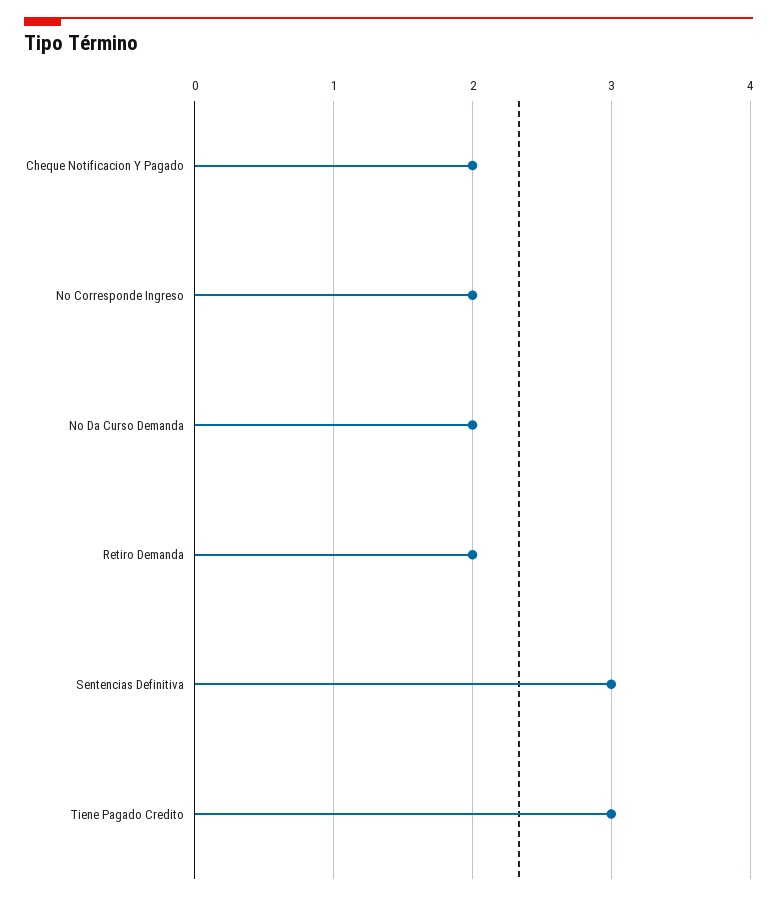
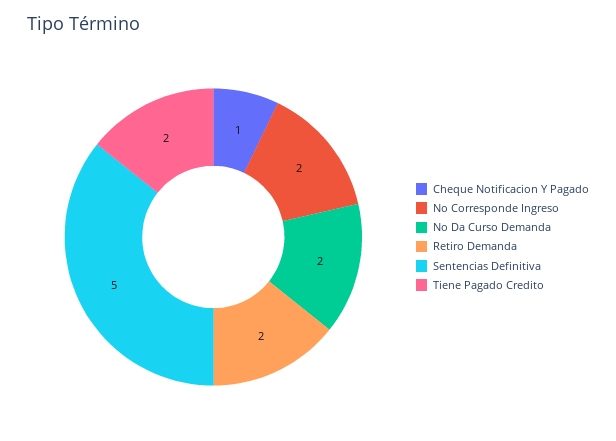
Cheque Notificacion Y Pagado: 2 -> 1
Sentencias Definitiva: 3 -> 5
Tiene Pagado Credito: 3 -> 2

